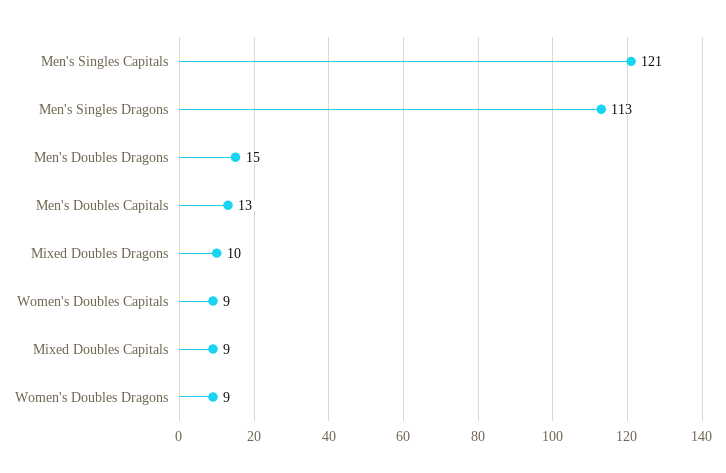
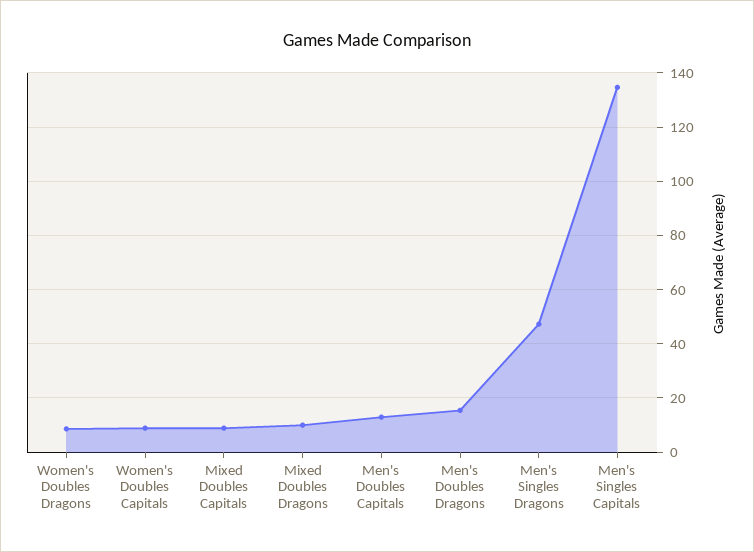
Men's Singles Capitals: 121 -> 135
Men's Singles Dragons: 113 -> 47.5

